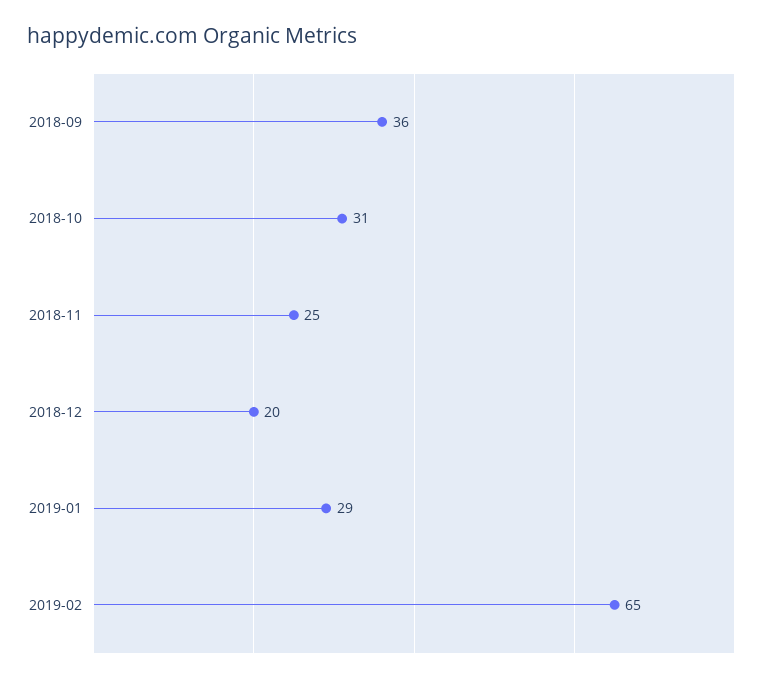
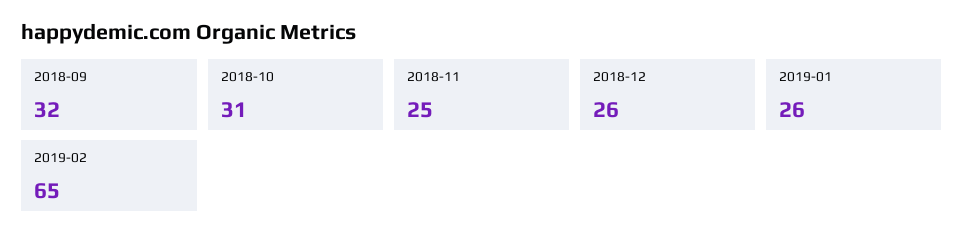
2018-09: 36 -> 32
2018-12: 20 -> 26
2019-01: 29 -> 26

